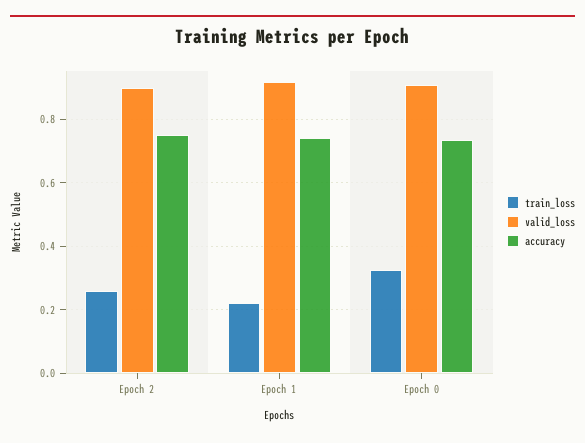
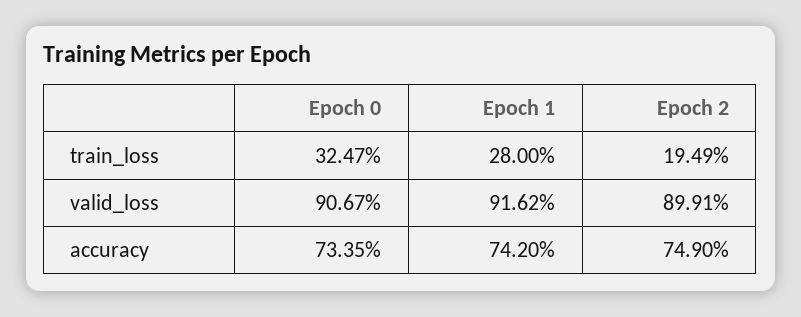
train_loss, Epoch 2: 0.26 -> 0.1949
train_loss, Epoch 1: 0.22 -> 0.28

